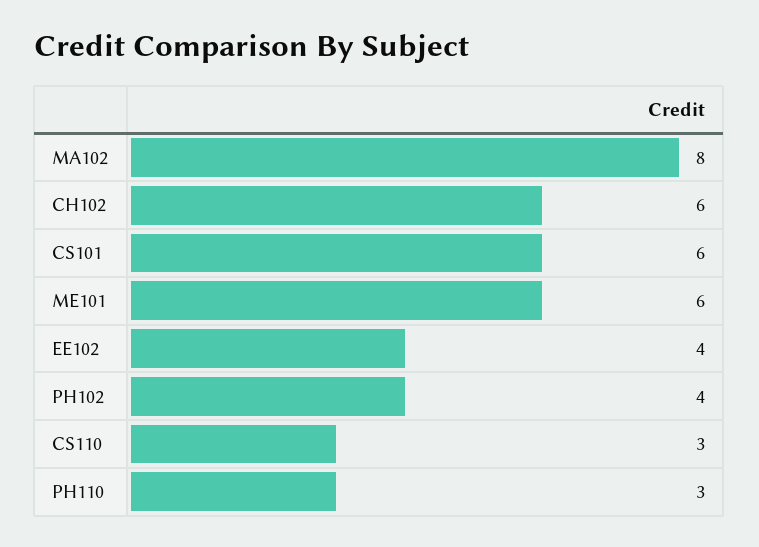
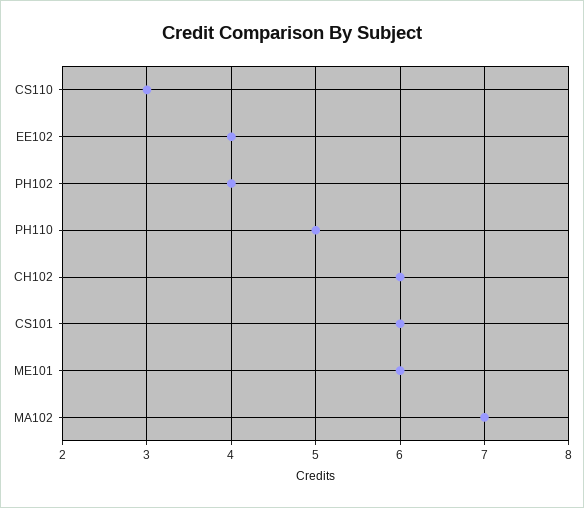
MA102: 8 -> 7
PH110: 3 -> 5

